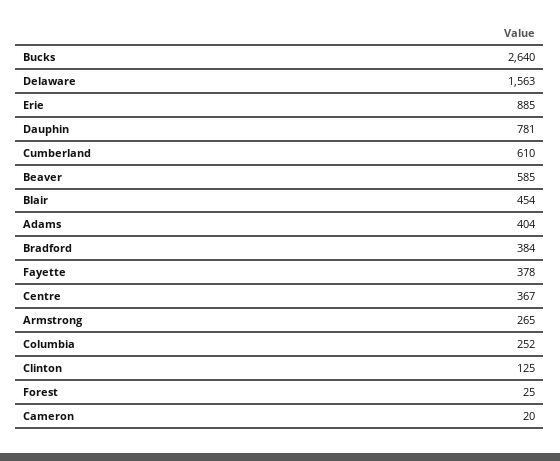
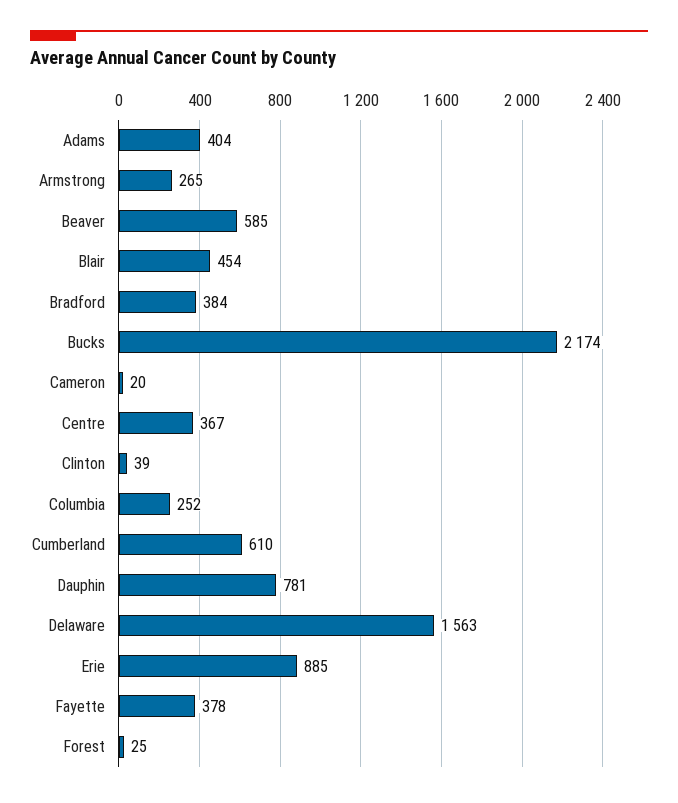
Bucks: 2640 -> 2174
Clinton: 125 -> 39

